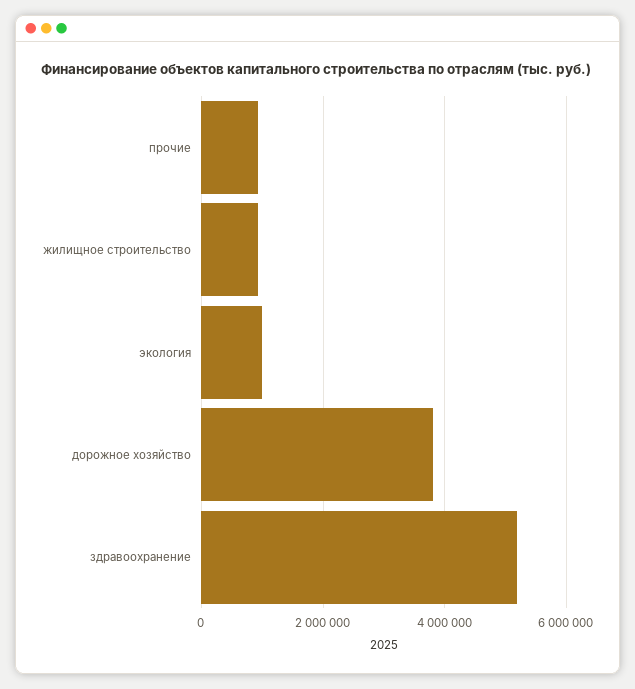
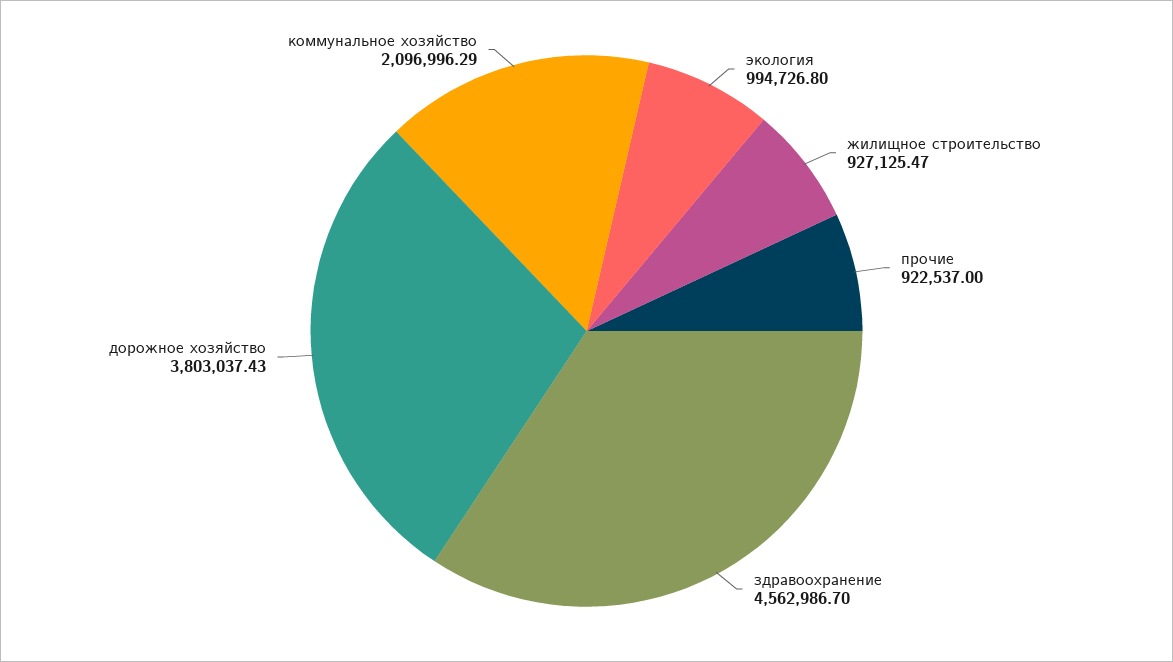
здравоохранение: 5200000 -> 4562986.7
коммунальное хозяйство: none -> 2096996.29

